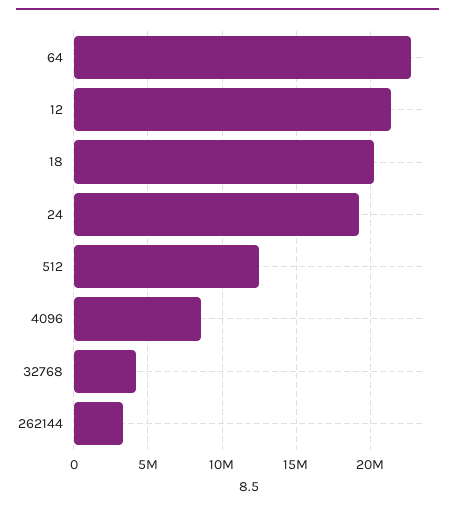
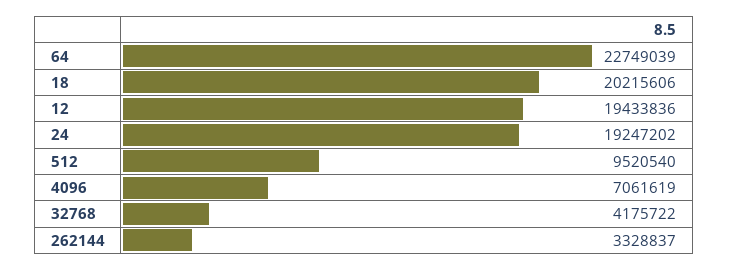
12: 21500000 -> 19433836
512: 12500000 -> 9520540
4096: 8500000 -> 7061619

